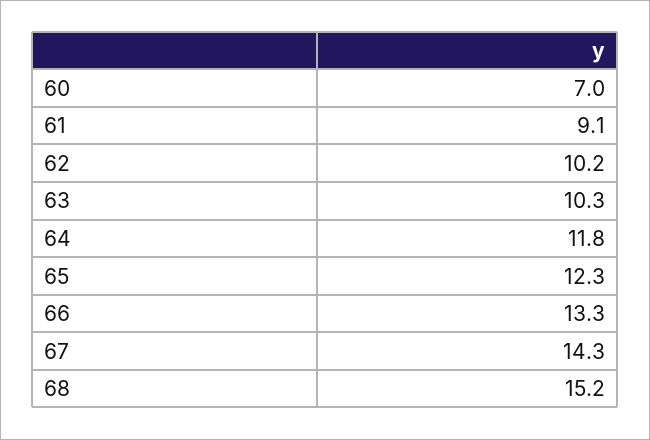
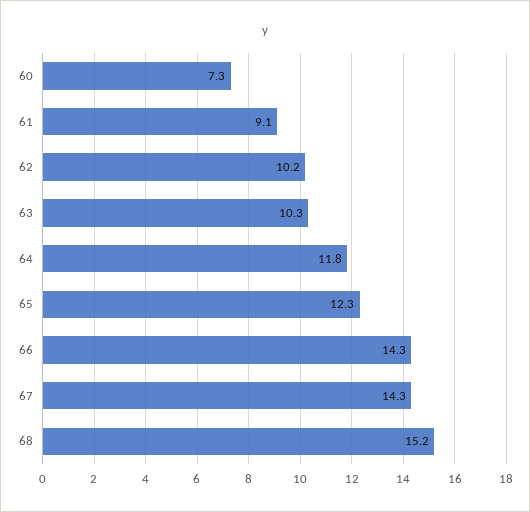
60: 7 -> 7.3
66: 13.3 -> 14.3

